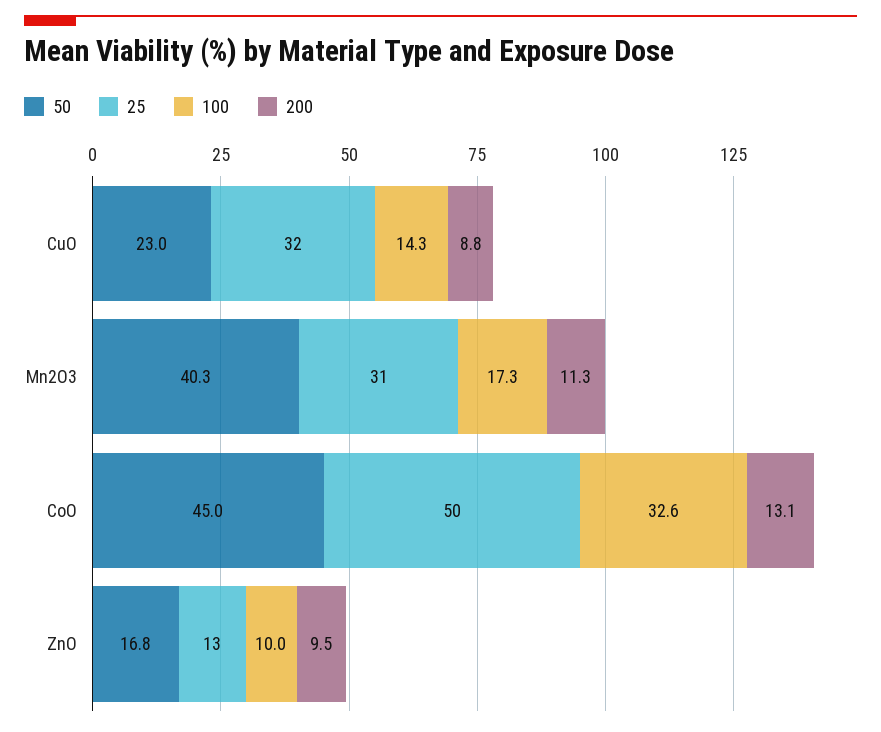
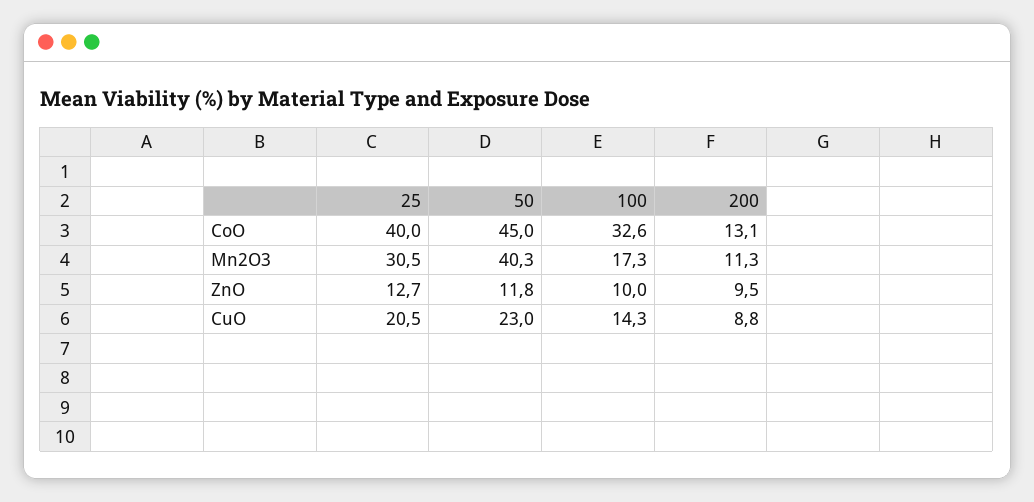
25, CuO: 32 -> 20.5
25, CoO: 50 -> 40
50, ZnO: 16.8 -> 11.8

